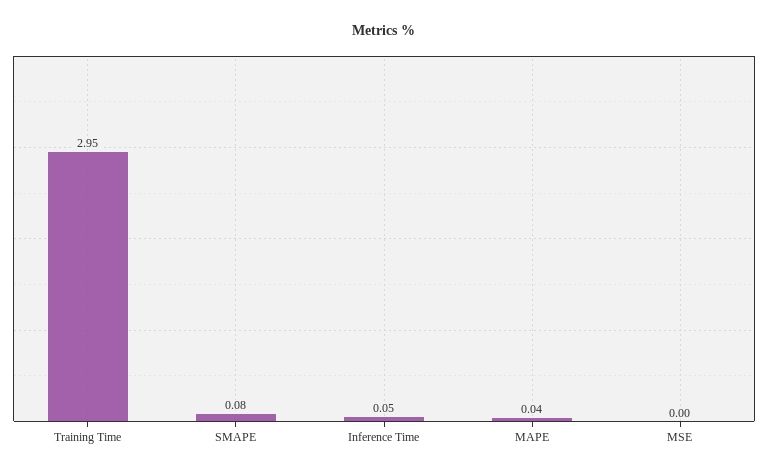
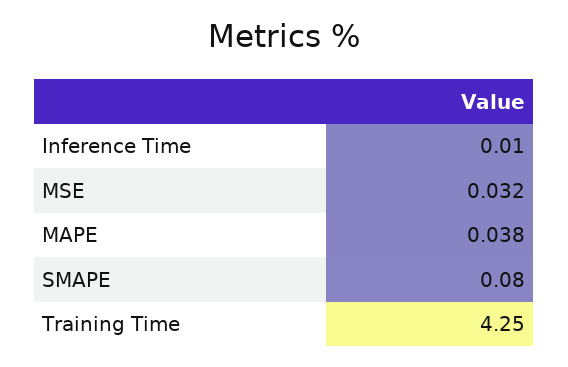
Training Time: 2.95 -> 4.25
Inference Time: 0.05 -> 0.01
MSE: 0 -> 0.032

